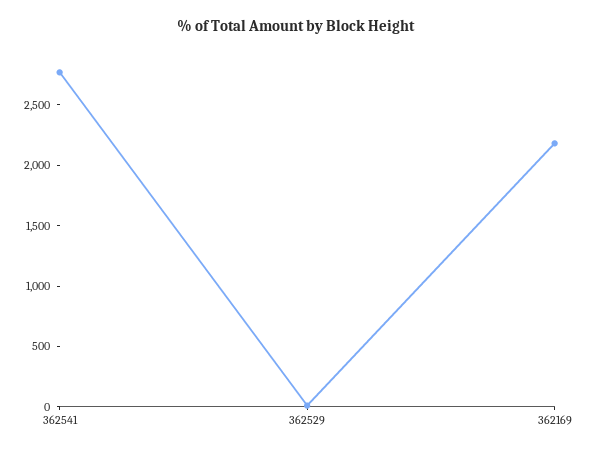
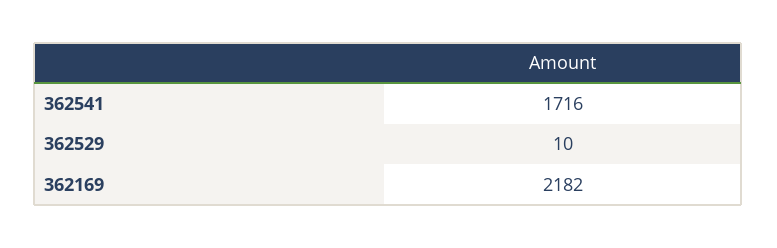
362541: 2800 -> 1716

